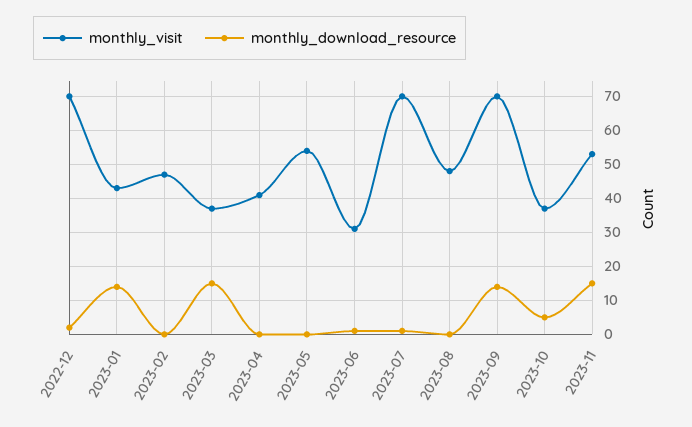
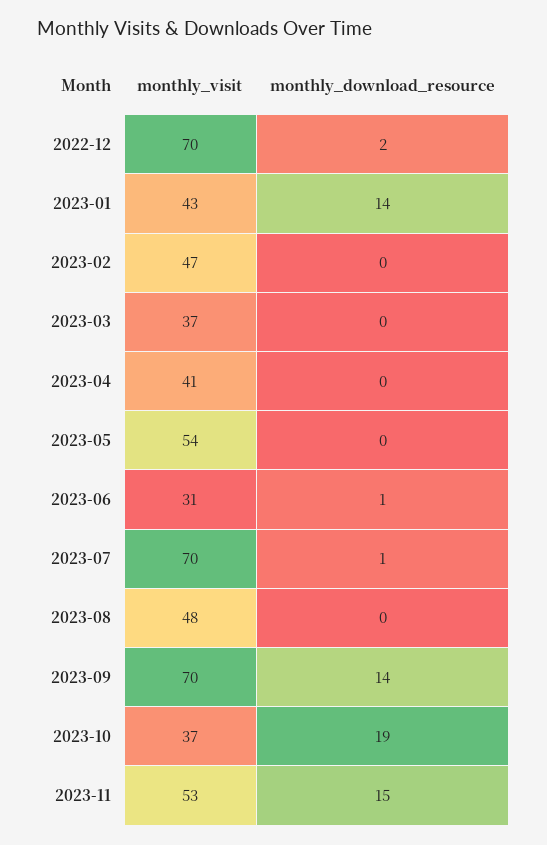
monthly_download_resource, 2023-03: 15 -> 0
monthly_download_resource, 2023-10: 5 -> 19

